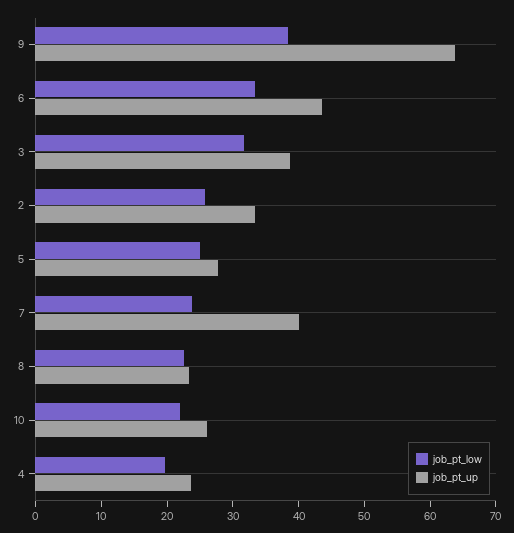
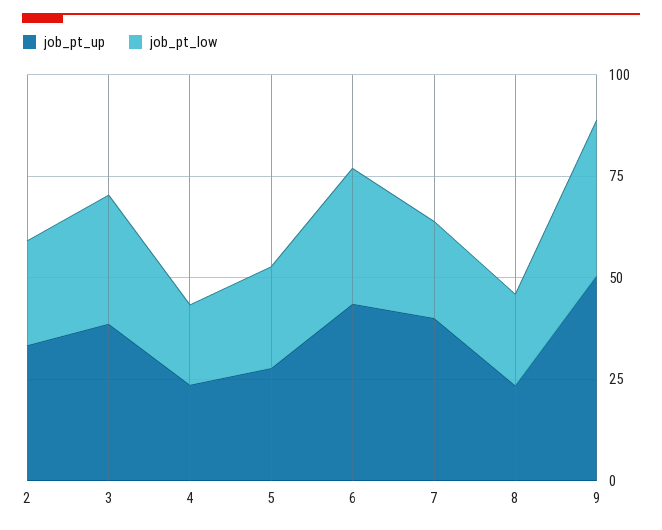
job_pt_up, 9: 64 -> 50
job_pt_low, 10: 22 -> none
job_pt_up, 10: 26 -> none

